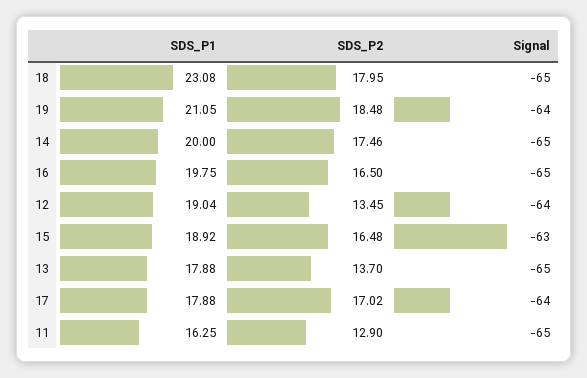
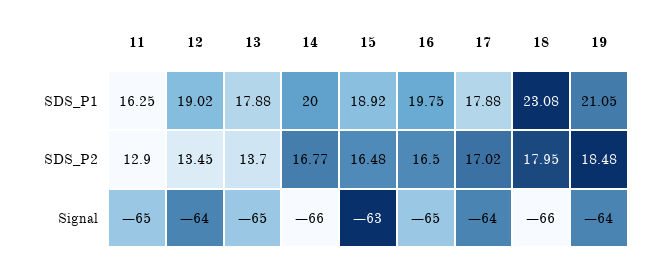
Signal, 18: -65 -> -66
SDS_P2, 14: 17.46 -> 16.77
Signal, 14: -65 -> -66
SDS_P1, 12: 19.04 -> 19.02

